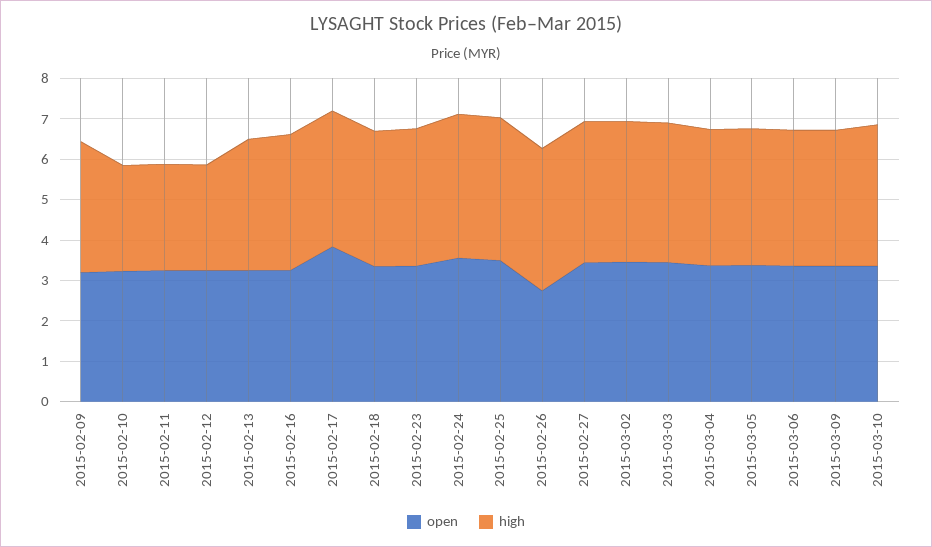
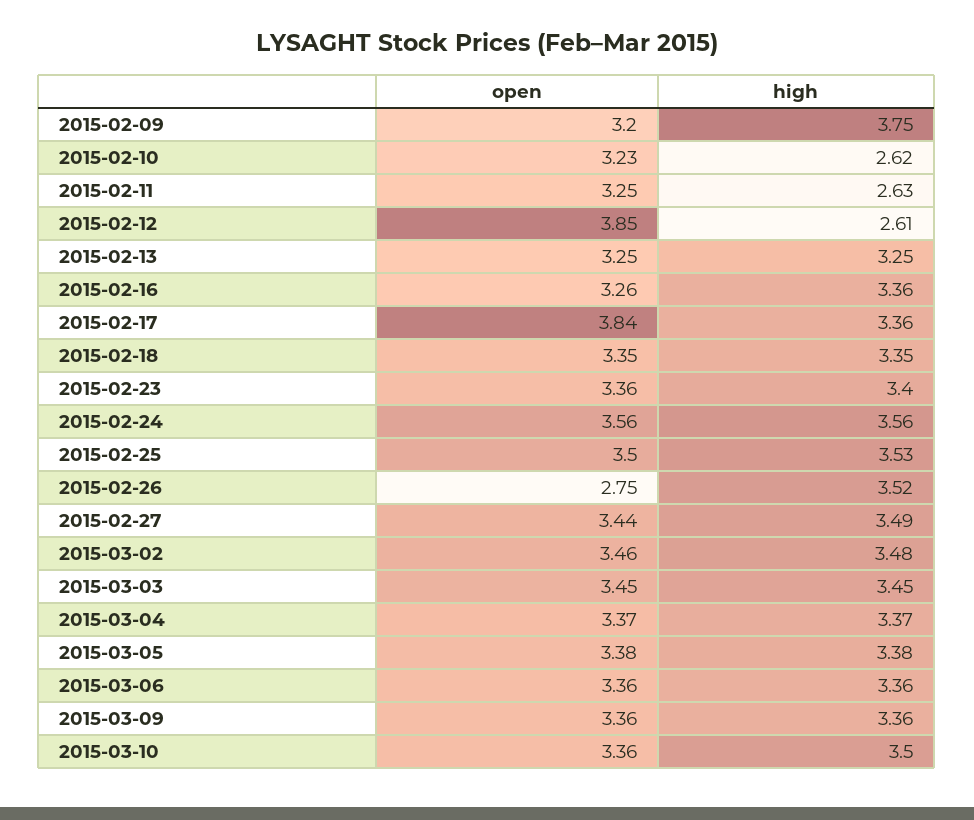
high, 2015-02-09: 3.2 -> 3.75
open, 2015-02-12: 3.2 -> 3.85

